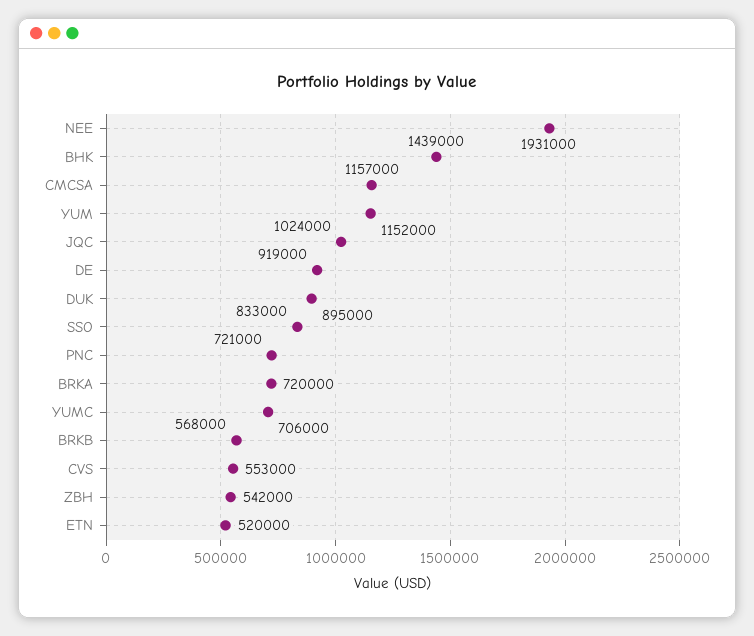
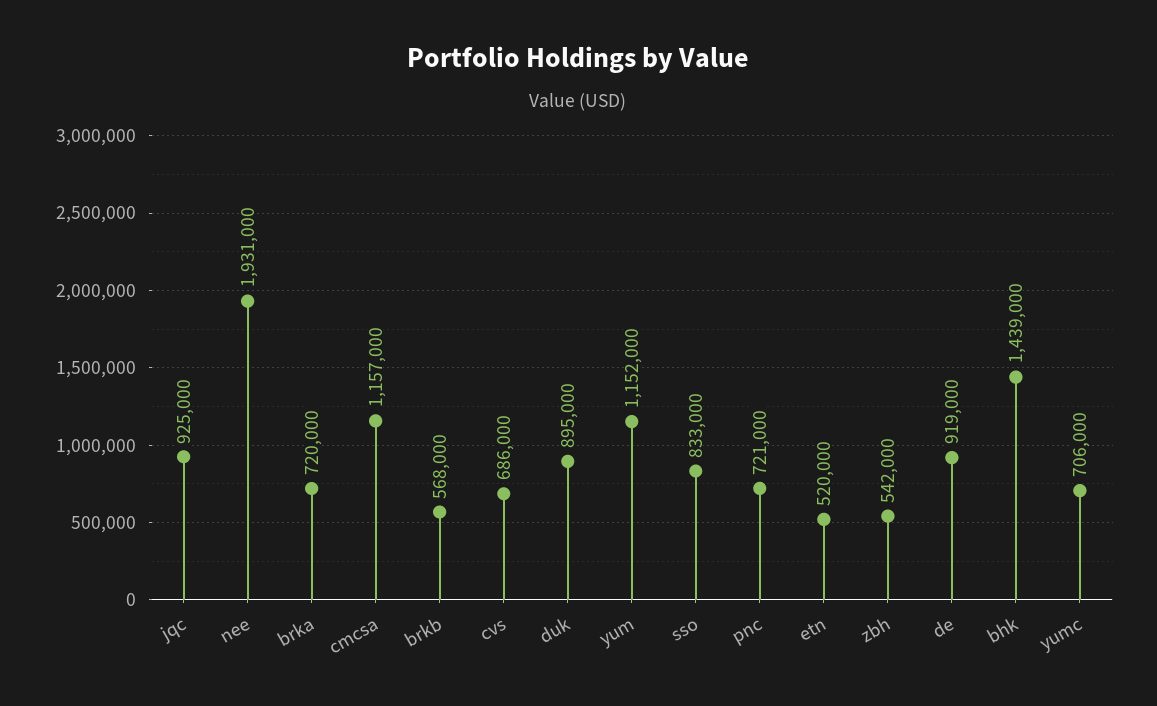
JQC: 1024000 -> 925000
CVS: 553000 -> 686000

